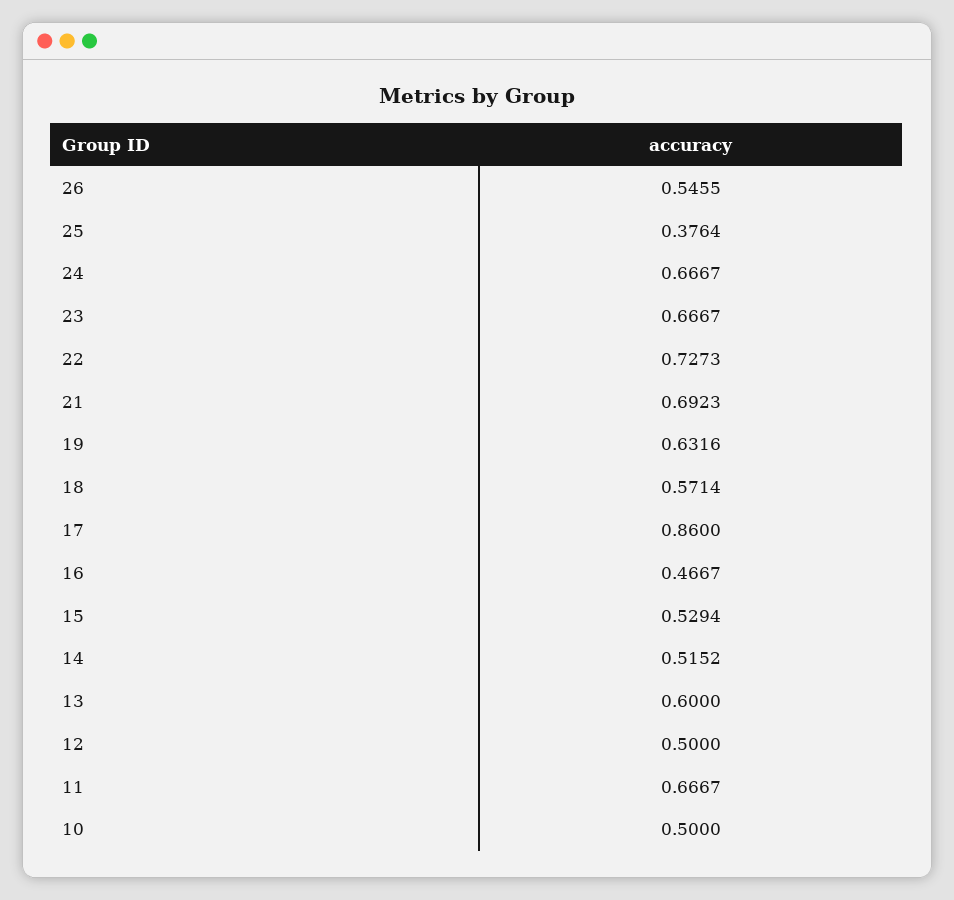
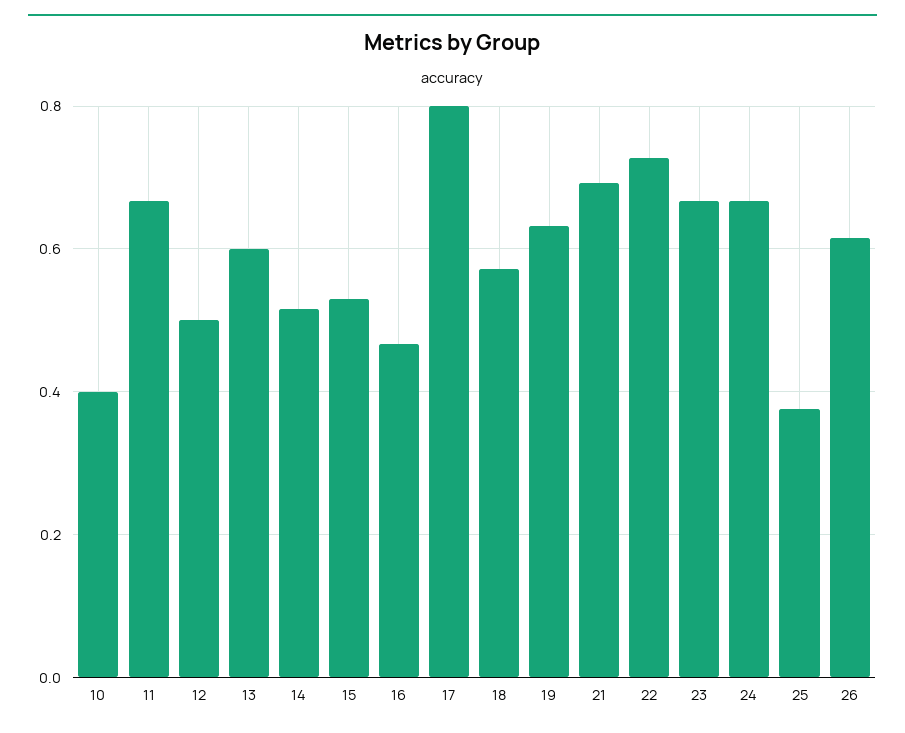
26: 0.5455 -> 0.62
17: 0.86 -> 0.8
10: 0.5 -> 0.4

